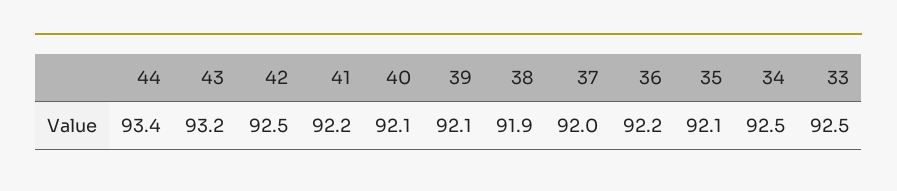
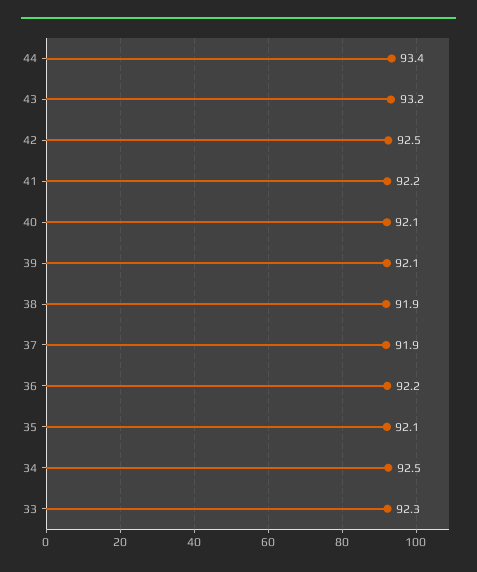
37: 92 -> 91.9
33: 92.5 -> 92.3

